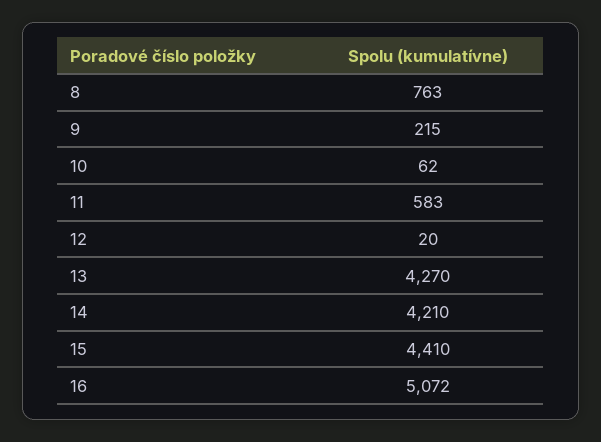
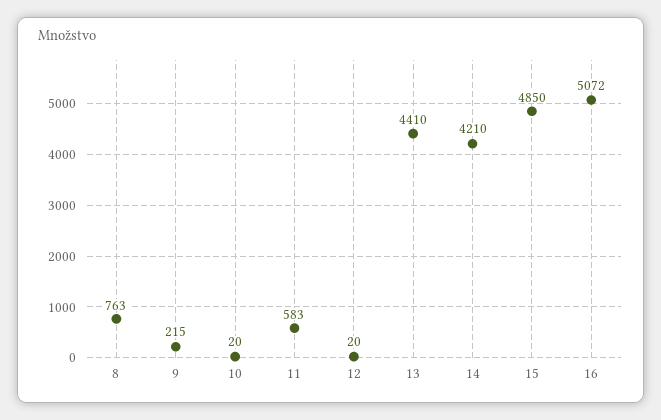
10: 62 -> 20
13: 4270 -> 4410
15: 4410 -> 4850

